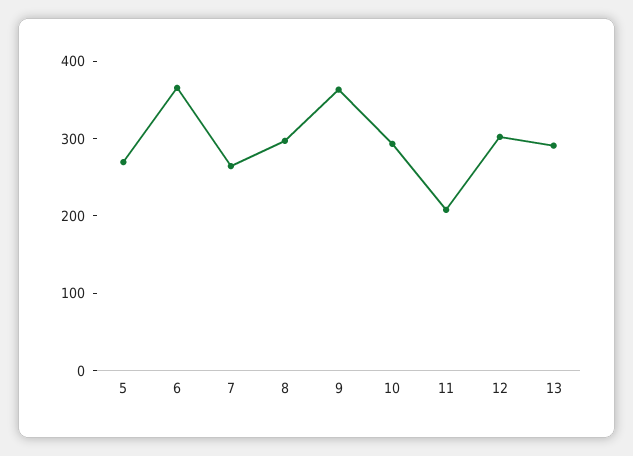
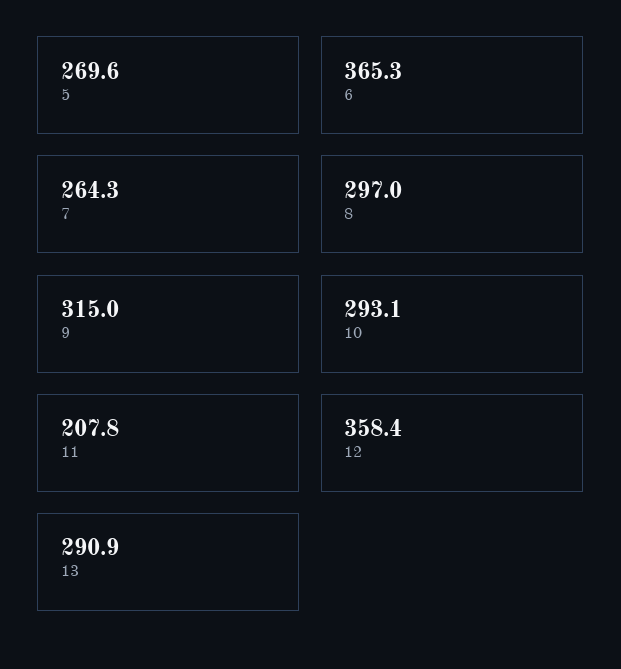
9: 360 -> 315
12: 300 -> 358.4

